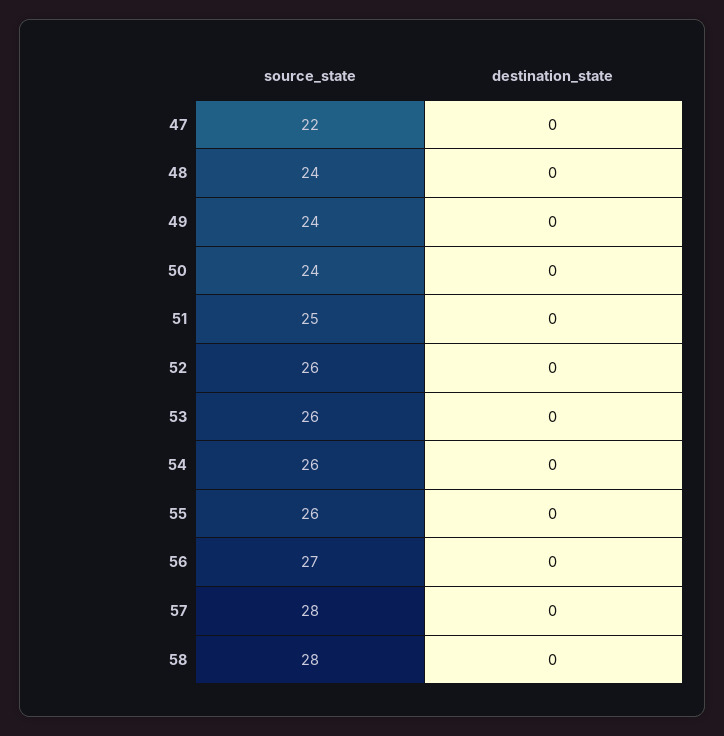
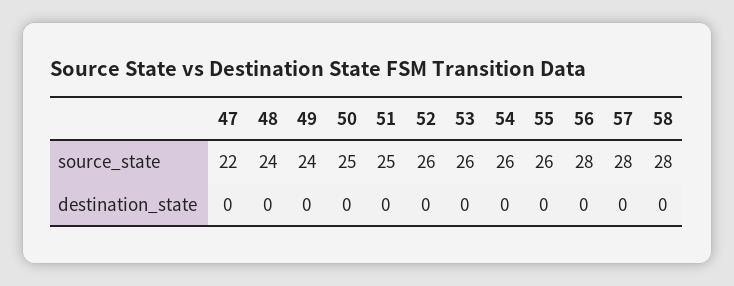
source_state, 50: 24 -> 25
source_state, 56: 27 -> 28

